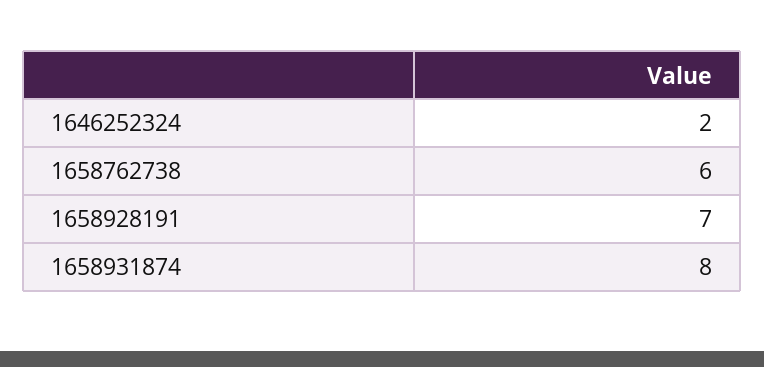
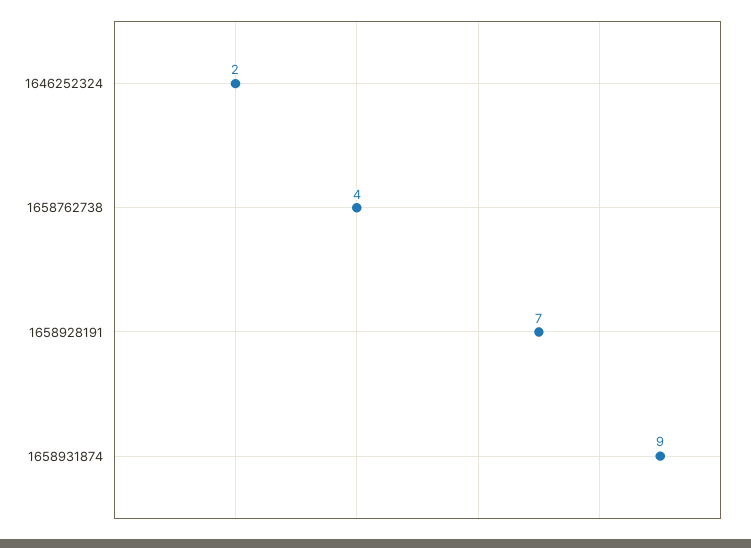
1658762738: 6 -> 4
1658931874: 8 -> 9

